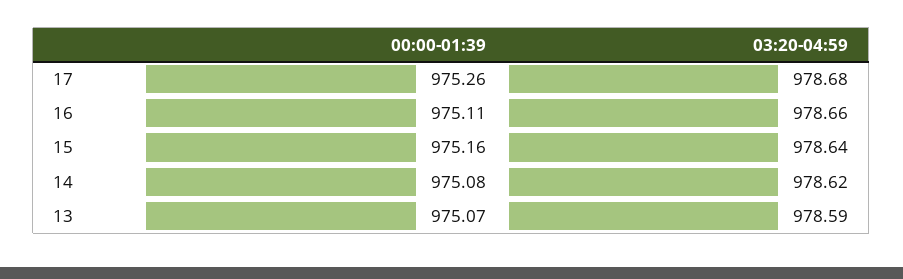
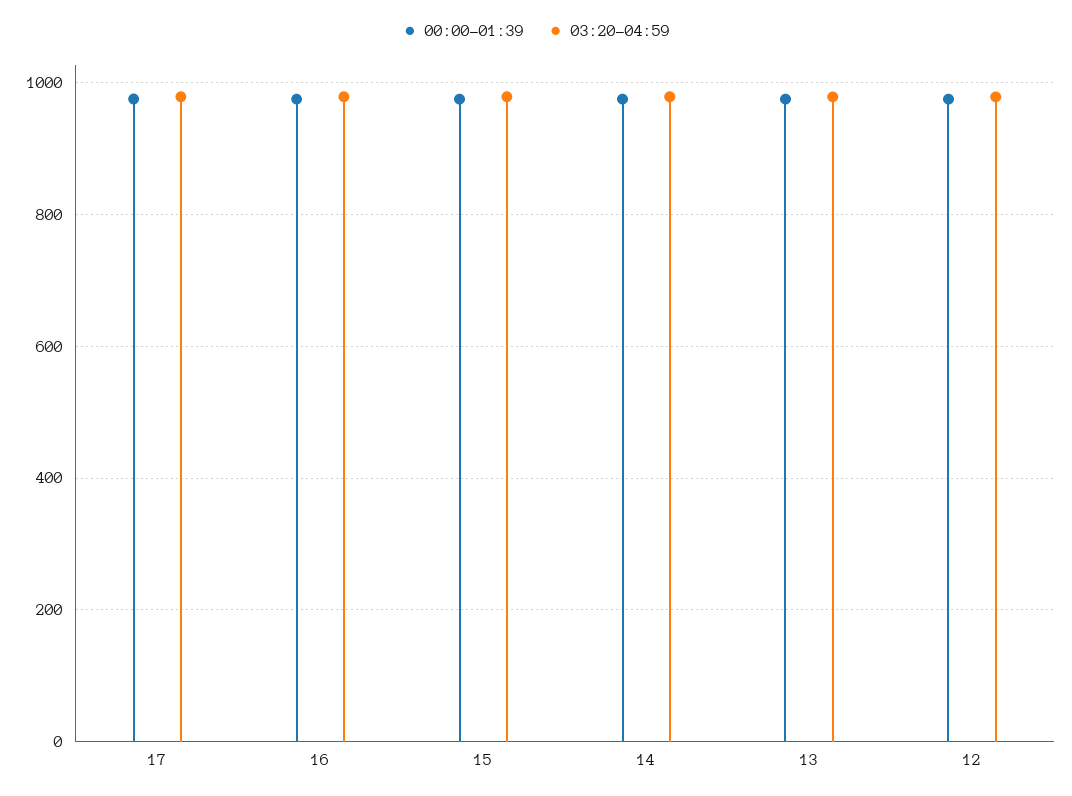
00:00-01:39, 12: none -> 980
03:20-04:59, 12: none -> 980

